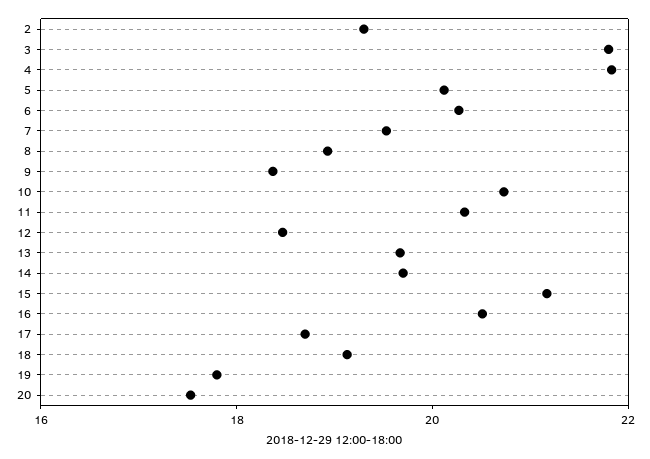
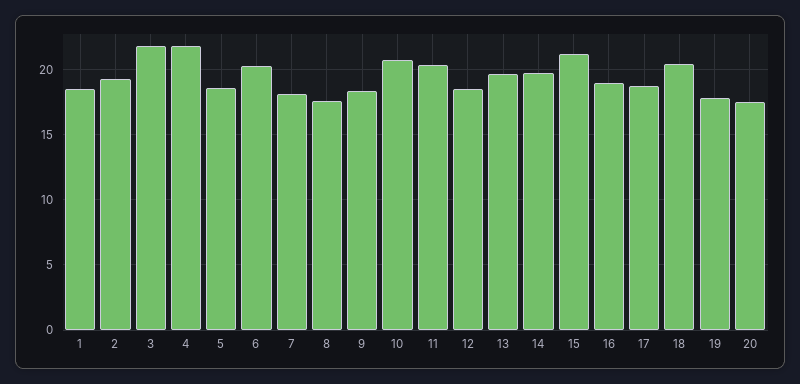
5: 20 -> 18.5
7: 19.5 -> 18
8: 19 -> 17.5
16: 20.5 -> 19
18: 19 -> 20.5
1: none -> 18.5

